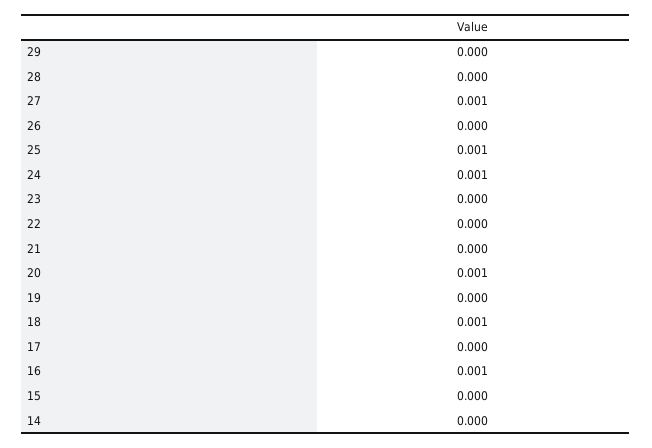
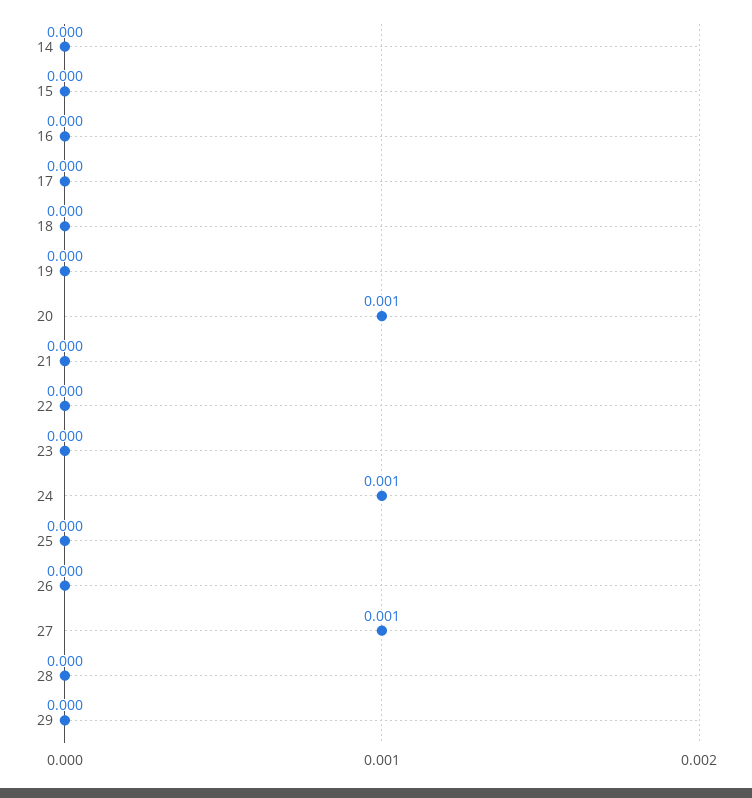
25: 0.001 -> 0
18: 0.001 -> 0
16: 0.001 -> 0

